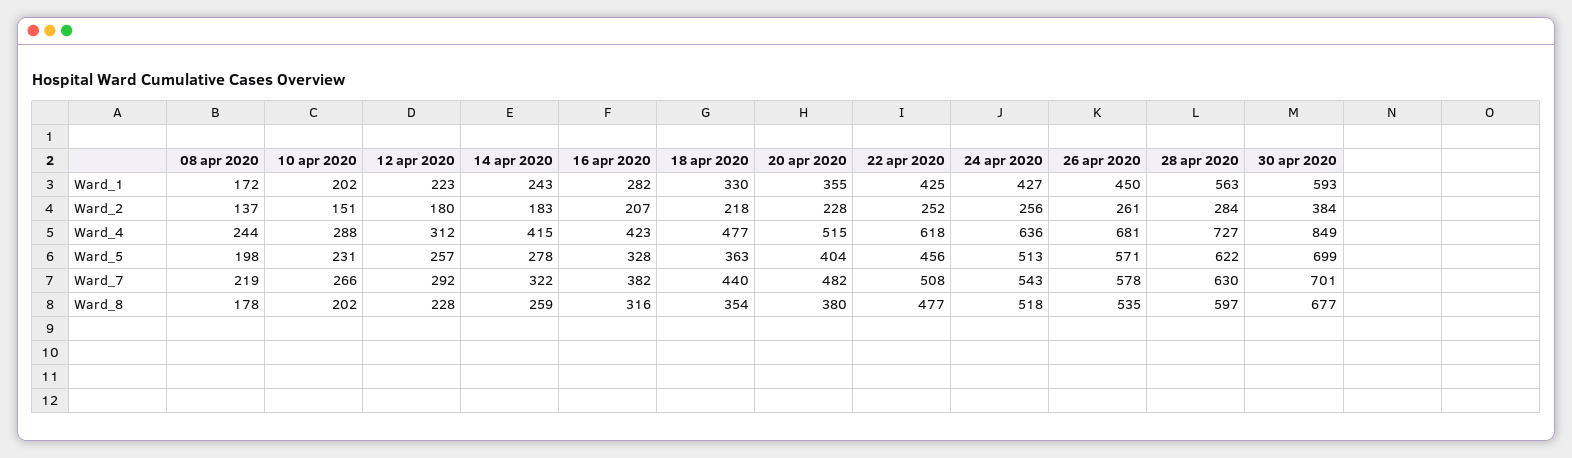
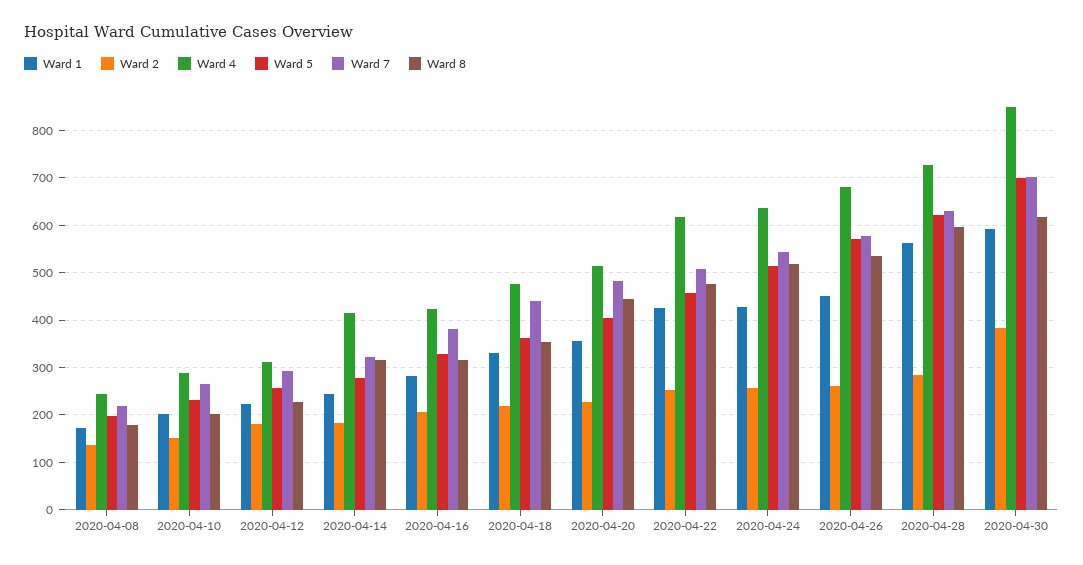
Ward_8, 14 apr 2020: 259 -> 320
Ward_8, 20 apr 2020: 380 -> 440
Ward_8, 30 apr 2020: 677 -> 620

